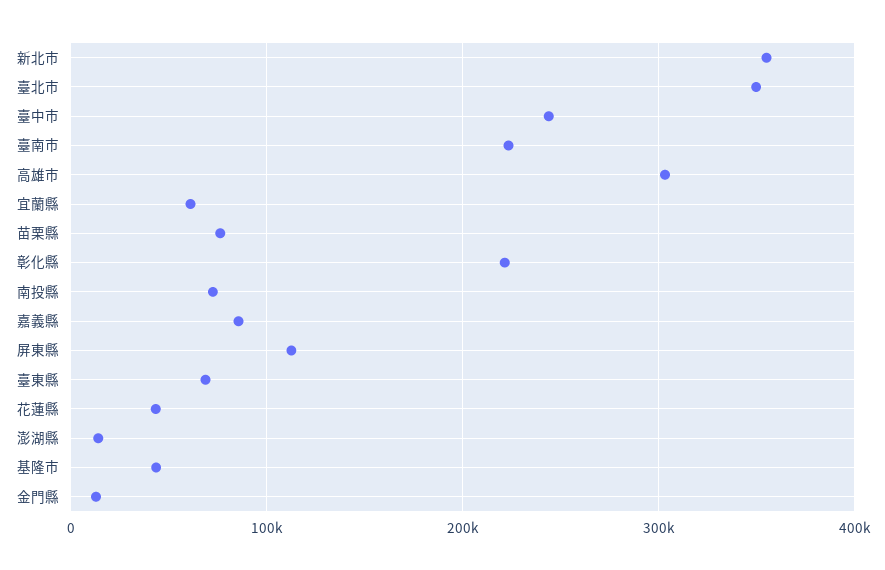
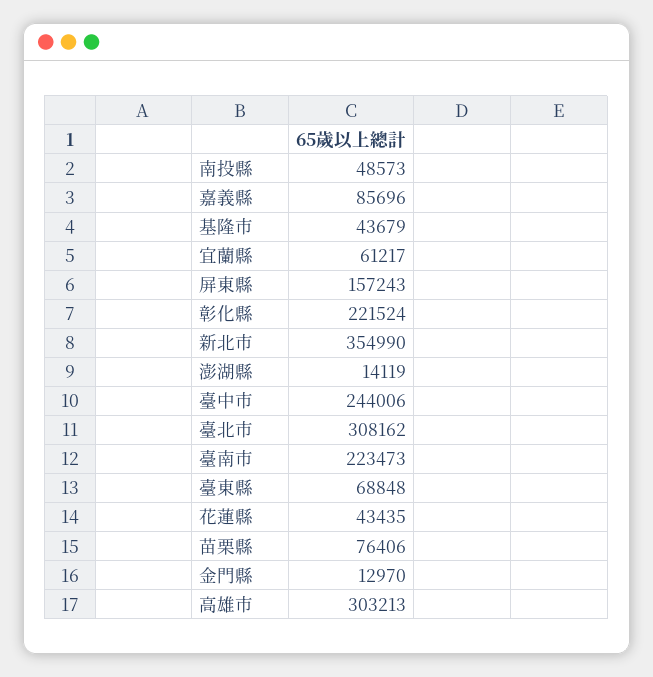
臺北市: 350000 -> 308162
南投縣: 70000 -> 48573
屏東縣: 110000 -> 157243

